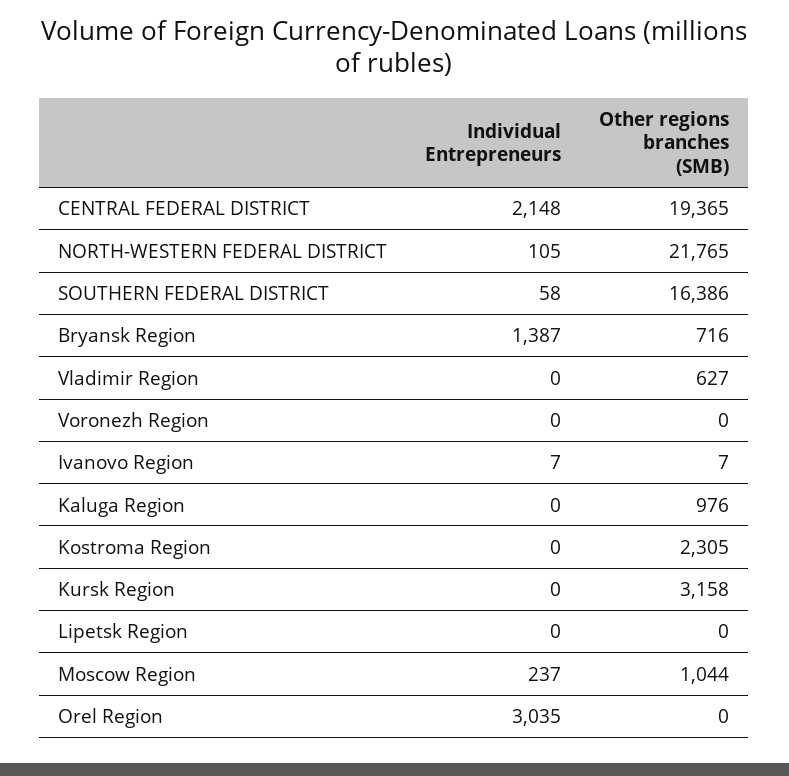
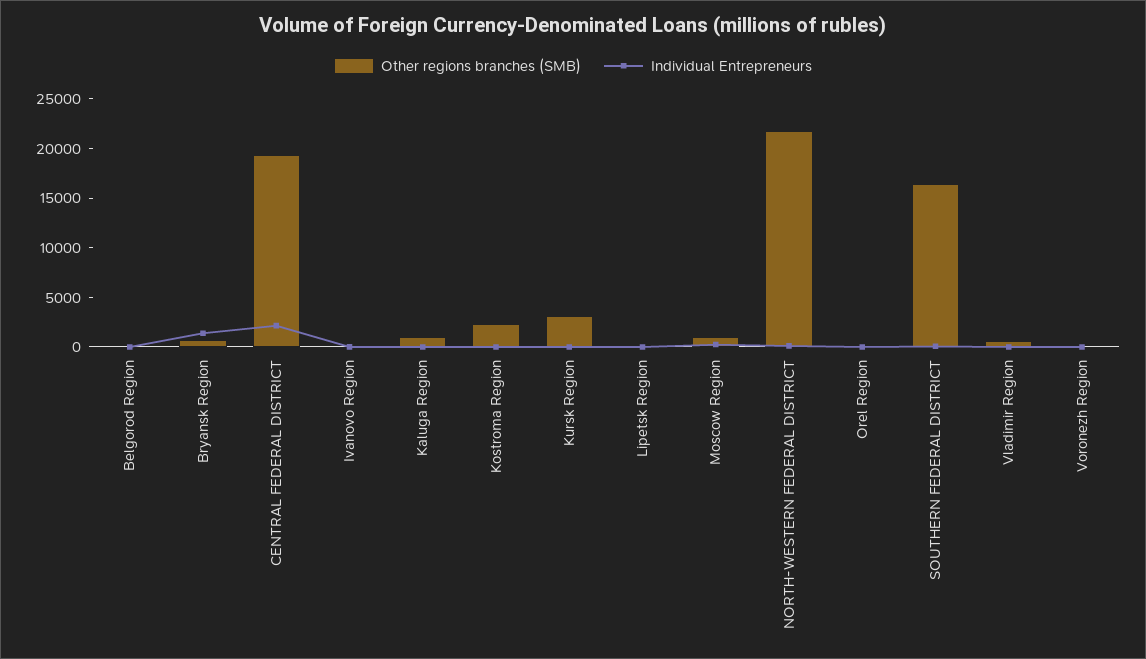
Individual Entrepreneurs, Orel Region: 3035 -> 0
Other regions branches (SMB), Belgorod Region: none -> 0
Individual Entrepreneurs, Belgorod Region: none -> 0

